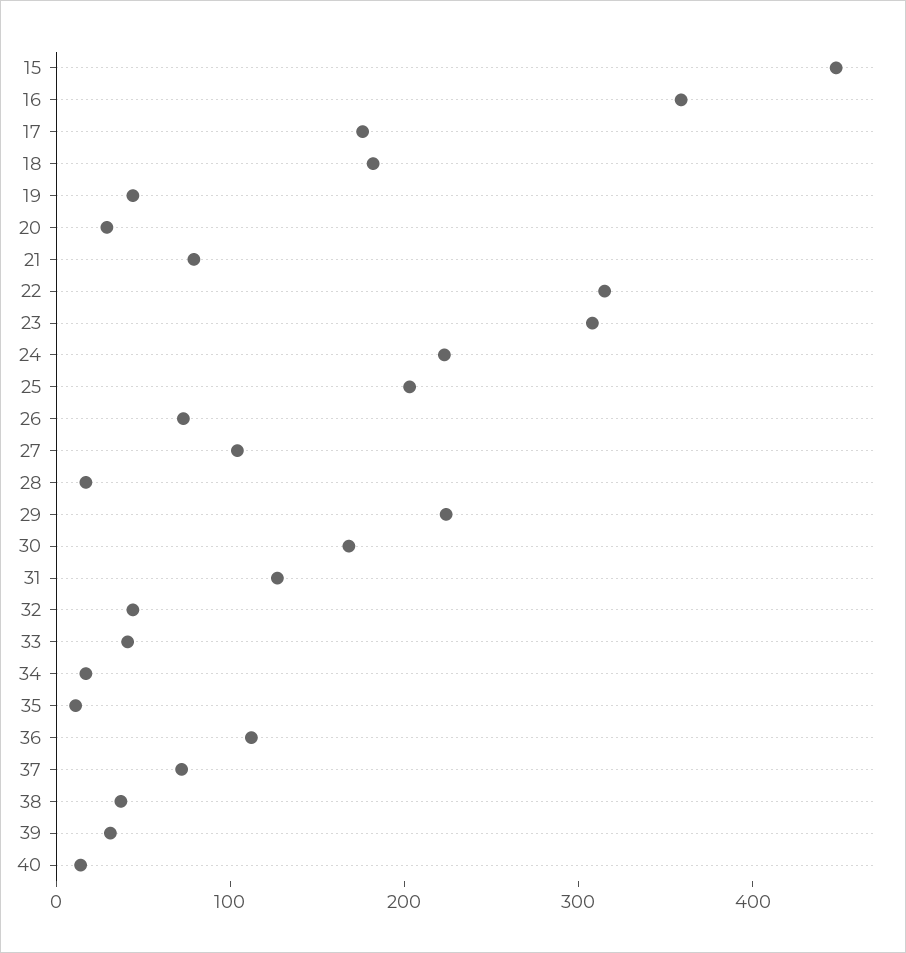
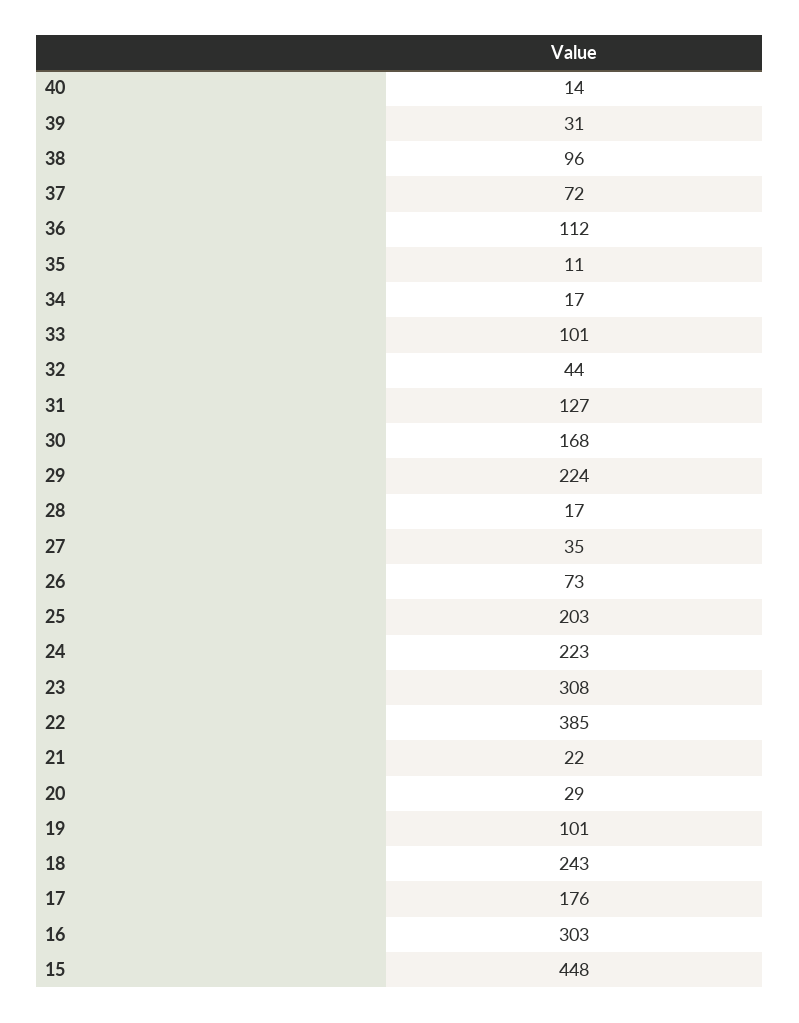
16: 360 -> 303
18: 180 -> 243
19: 40 -> 101
21: 80 -> 22
22: 320 -> 385
27: 100 -> 35
33: 40 -> 101
38: 40 -> 96

